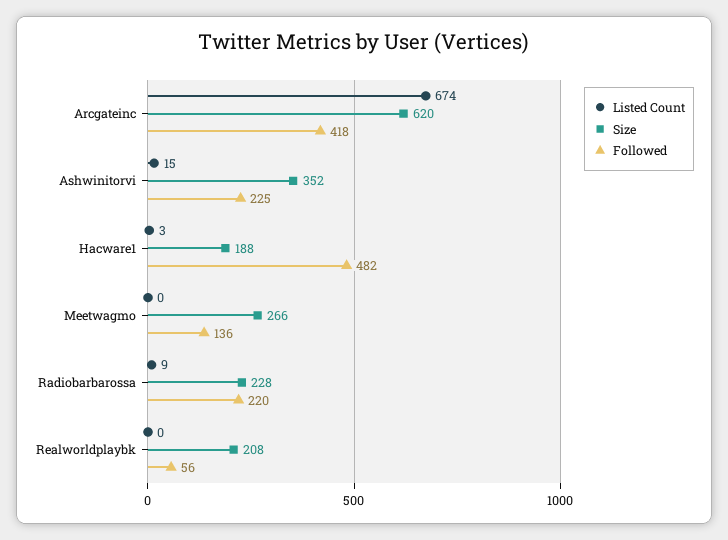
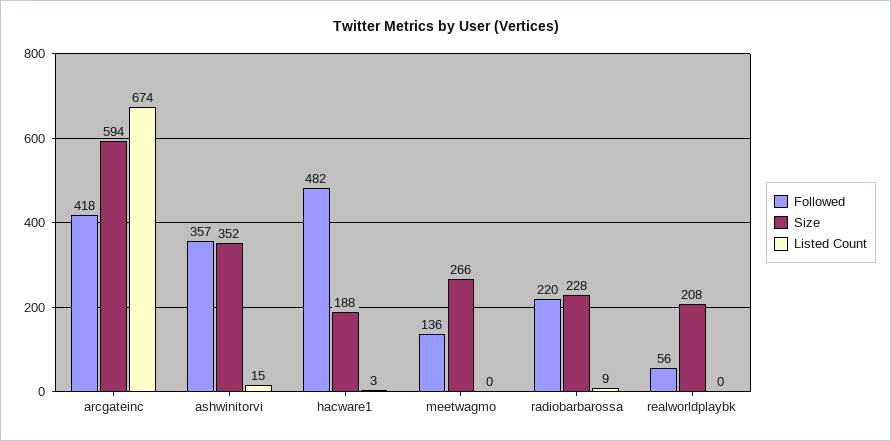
Size, Arcgateinc: 620 -> 594
Followed, Ashwinitorvi: 225 -> 357

